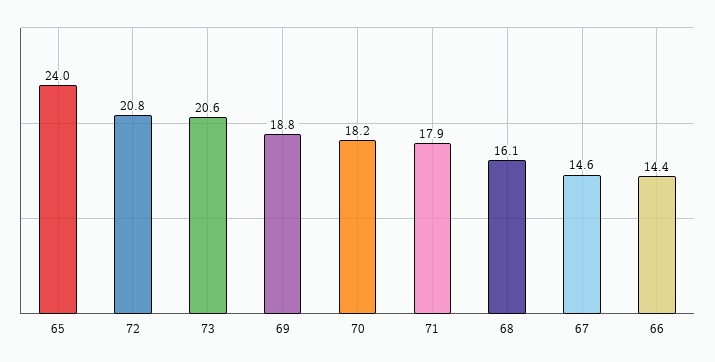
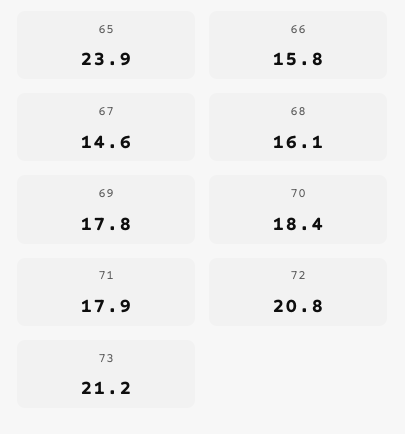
65: 24 -> 23.9
73: 20.6 -> 21.2
69: 18.8 -> 17.8
70: 18.2 -> 18.4
66: 14.4 -> 15.8

